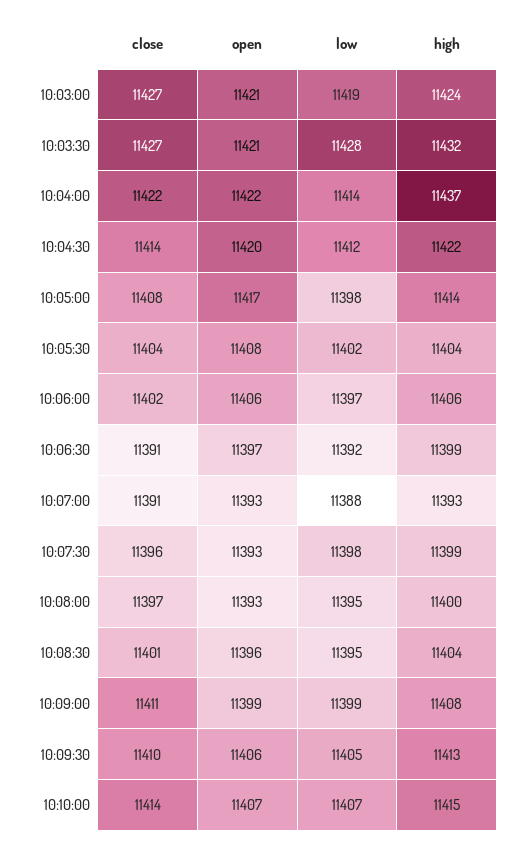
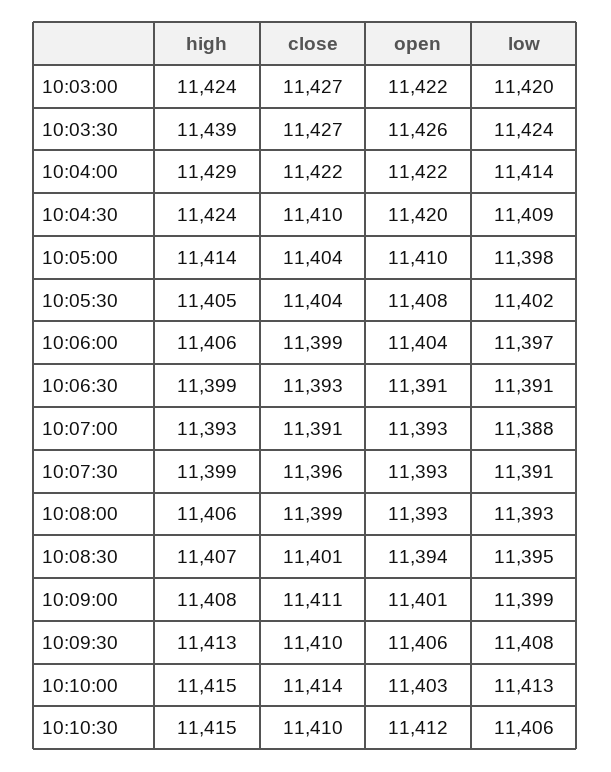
open, 10:03:00: 11421 -> 11422
low, 10:03:00: 11419 -> 11420
open, 10:03:30: 11421 -> 11426
low, 10:03:30: 11428 -> 11424
high, 10:03:30: 11432 -> 11439
high, 10:04:00: 11437 -> 11429
close, 10:04:30: 11414 -> 11410
low, 10:04:30: 11412 -> 11409
high, 10:04:30: 11422 -> 11424
close, 10:05:00: 11408 -> 11404
open, 10:05:00: 11417 -> 11410
high, 10:05:30: 11404 -> 11405
close, 10:06:00: 11402 -> 11399
open, 10:06:00: 11406 -> 11404
close, 10:06:30: 11391 -> 11393
open, 10:06:30: 11397 -> 11391
low, 10:06:30: 11392 -> 11391
low, 10:07:30: 11398 -> 11391
close, 10:08:00: 11397 -> 11399
low, 10:08:00: 11395 -> 11393
high, 10:08:00: 11400 -> 11406
open, 10:08:30: 11396 -> 11394
high, 10:08:30: 11404 -> 11407
open, 10:09:00: 11399 -> 11401
low, 10:09:30: 11405 -> 11408
open, 10:10:00: 11407 -> 11403
low, 10:10:00: 11407 -> 11413
high, 10:10:30: none -> 11415
close, 10:10:30: none -> 11410
open, 10:10:30: none -> 11412
low, 10:10:30: none -> 11406

